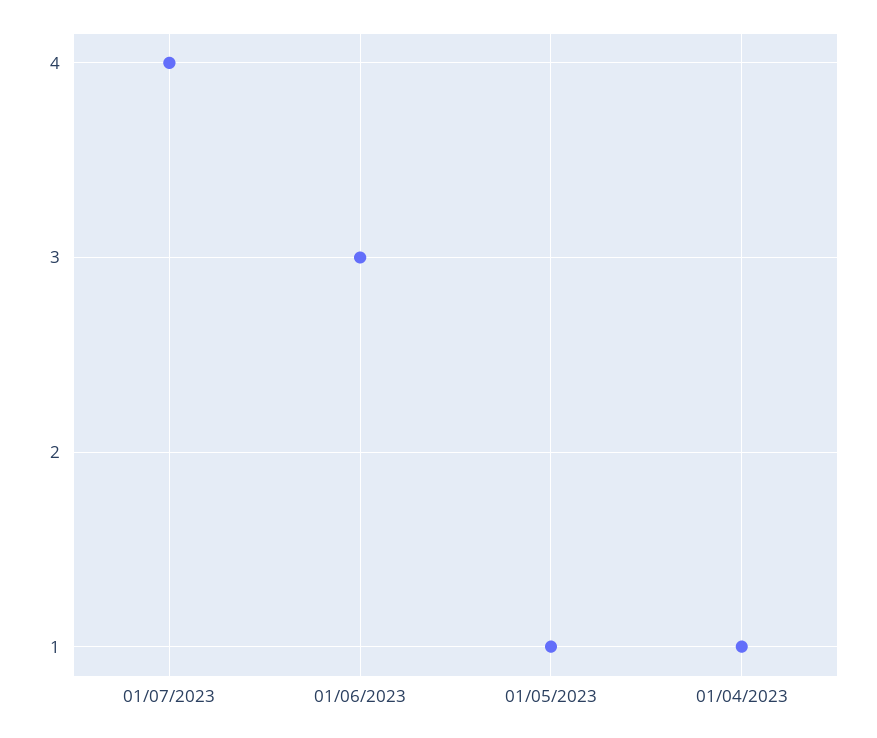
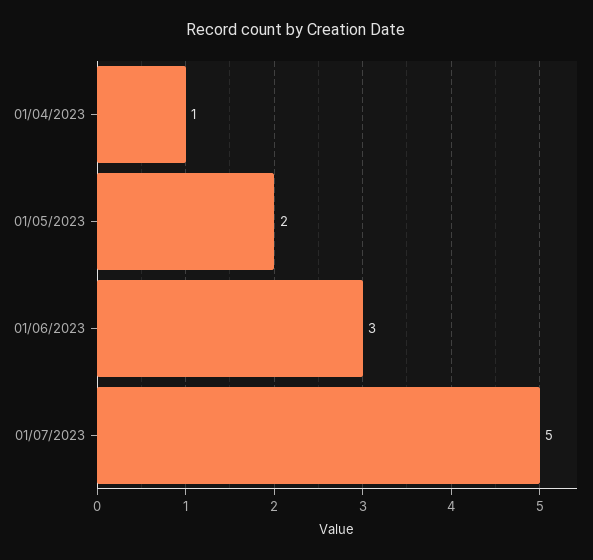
01/07/2023: 4 -> 5
01/05/2023: 1 -> 2

